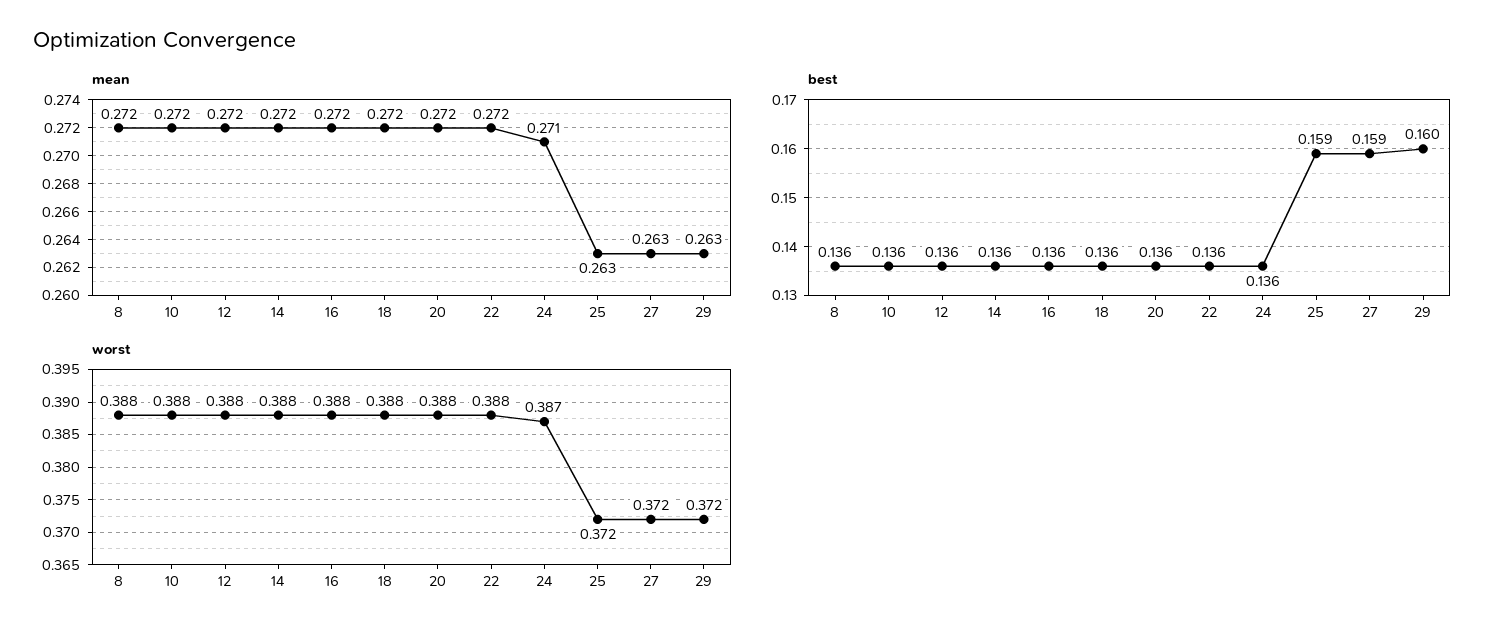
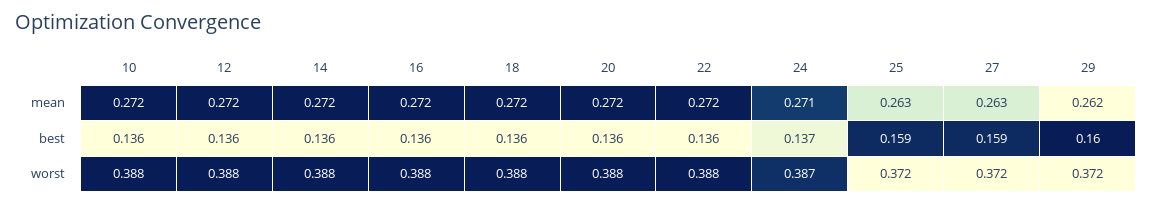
mean, 8: 0.272 -> none
mean, 29: 0.263 -> 0.262
best, 8: 0.136 -> none
best, 24: 0.136 -> 0.137
worst, 8: 0.388 -> none

